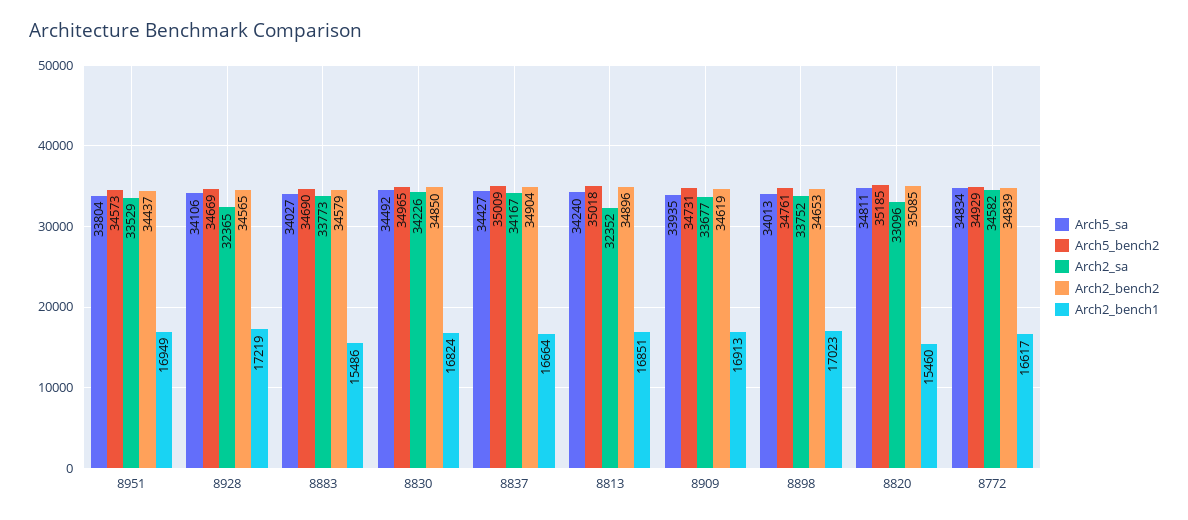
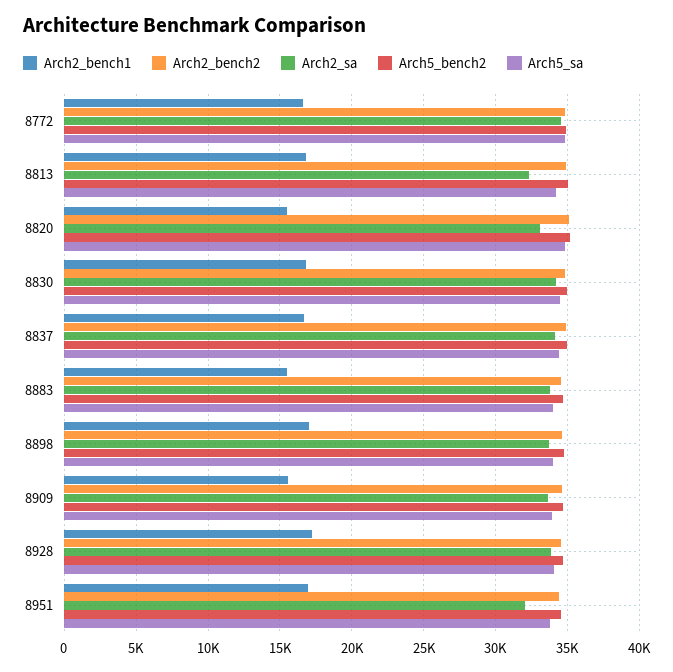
Arch2_sa, 8951: 33529 -> 32000
Arch2_sa, 8928: 32365 -> 34000
Arch2_bench1, 8909: 16913 -> 15500

